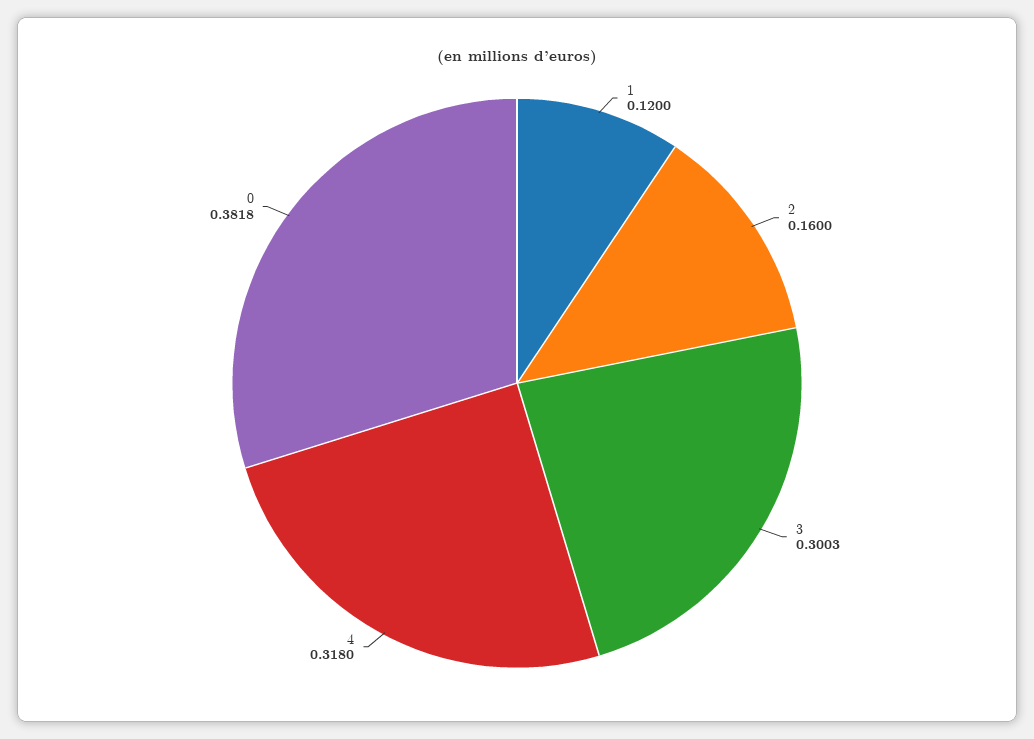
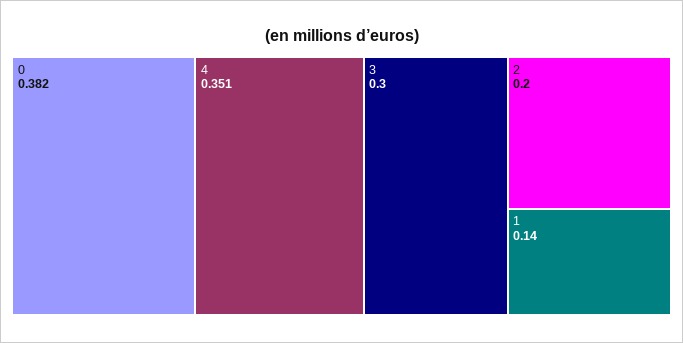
1: 0.12 -> 0.14
2: 0.16 -> 0.2
4: 0.318 -> 0.351

